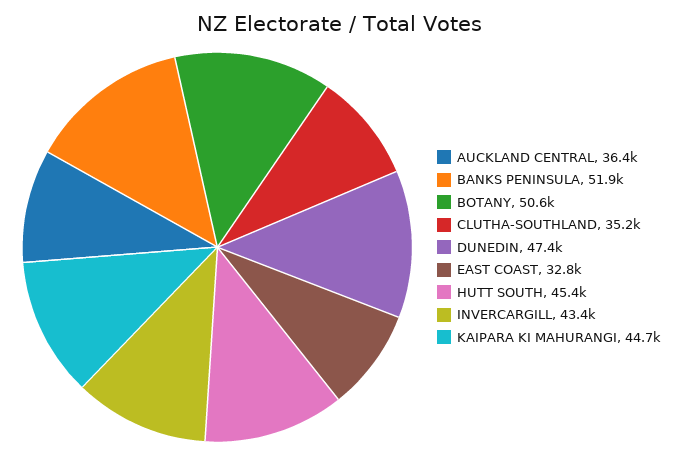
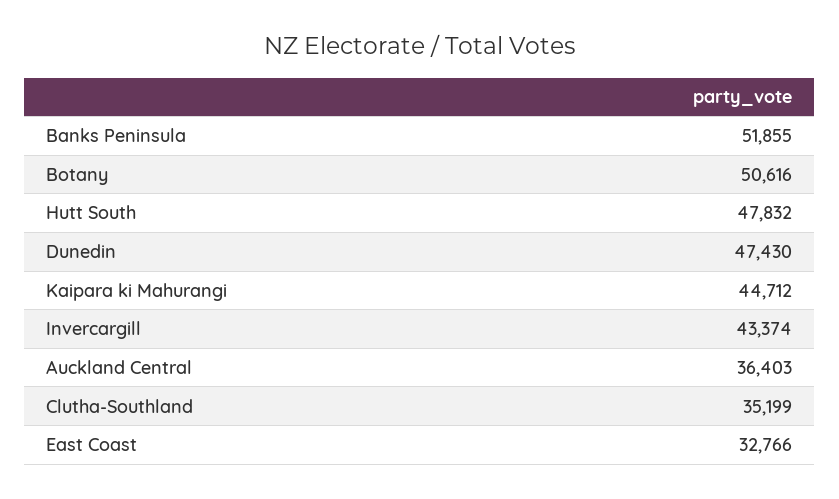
HUTT SOUTH: 45400 -> 47832

